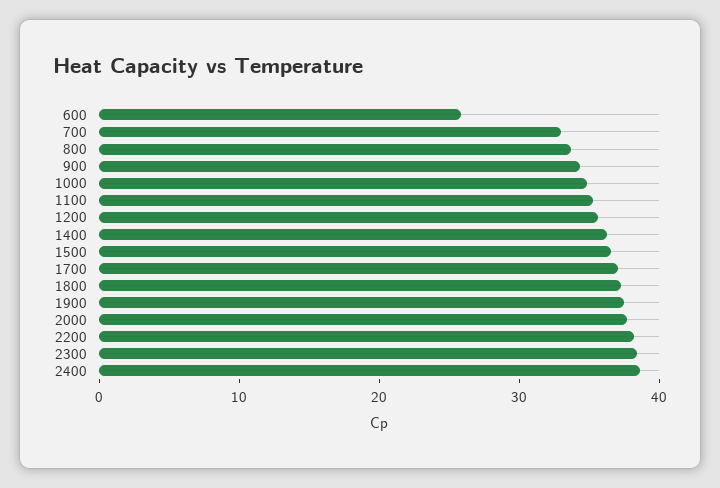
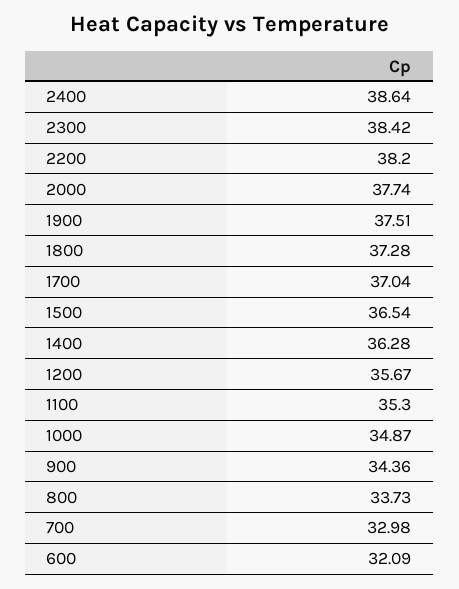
600: 26 -> 32.09

